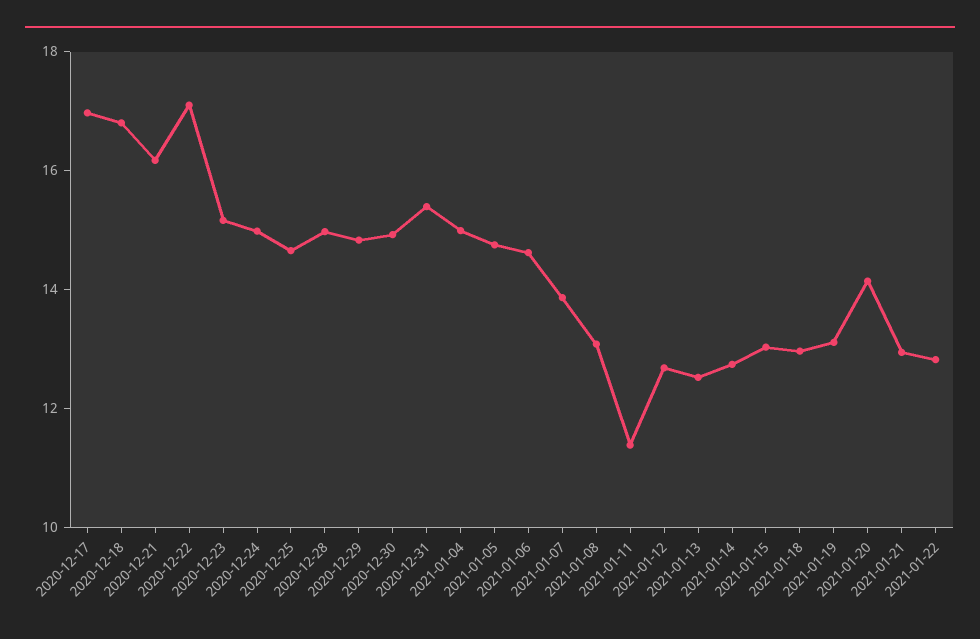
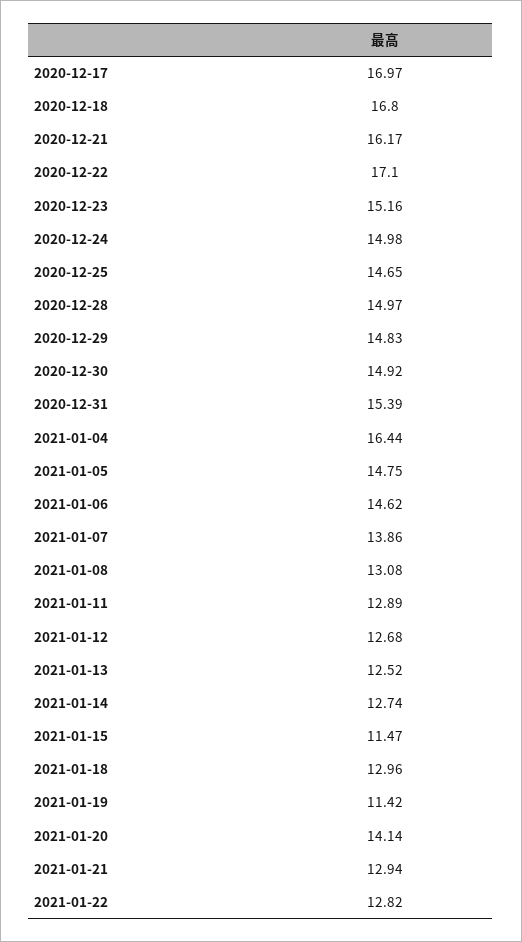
2021-01-04: 15 -> 16.44
2021-01-11: 11.5 -> 12.89
2021-01-15: 13 -> 11.47
2021-01-19: 13 -> 11.42

